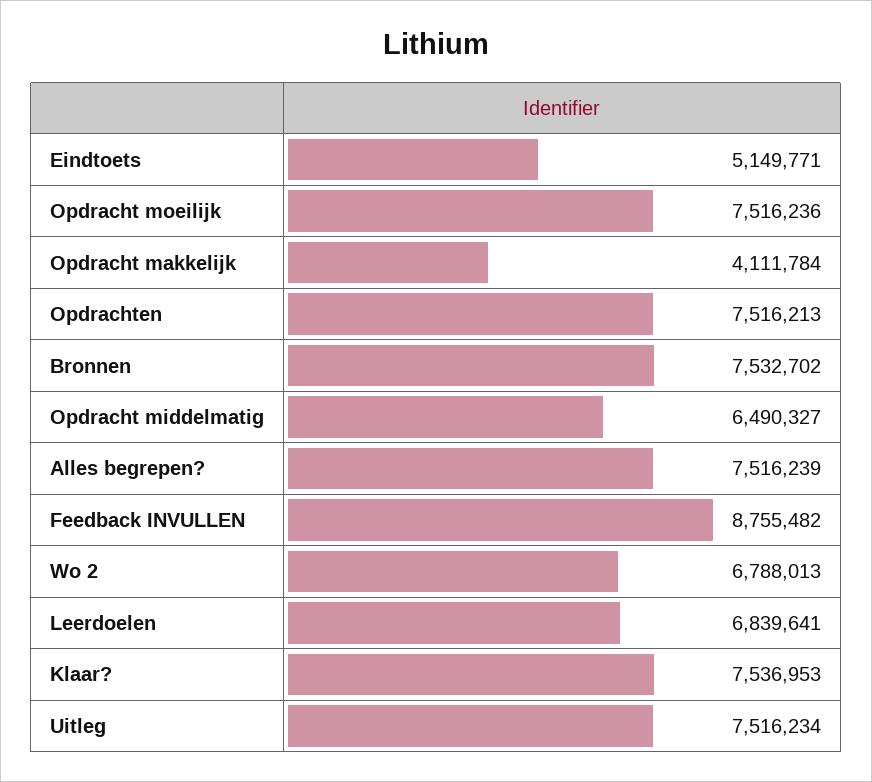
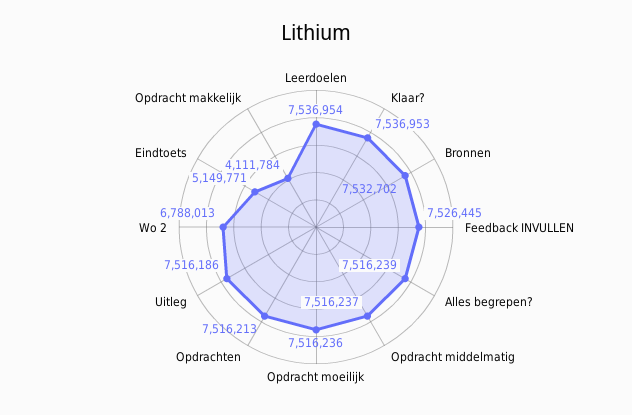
Opdracht middelmatig: 6490327 -> 7516237
Feedback INVULLEN: 8755482 -> 7526445
Leerdoelen: 6839641 -> 7536954
Uitleg: 7516234 -> 7516186

